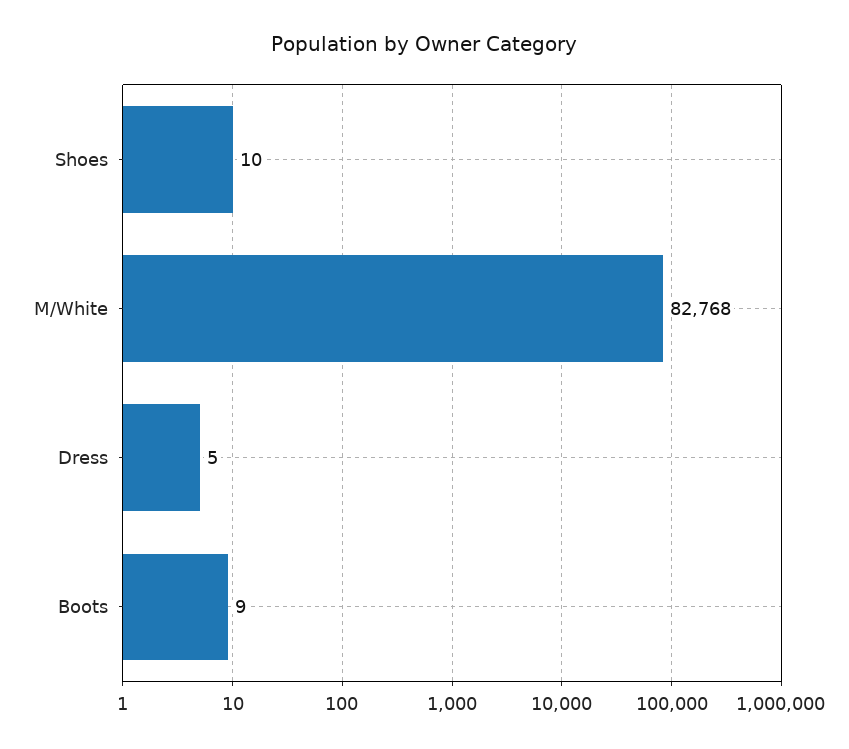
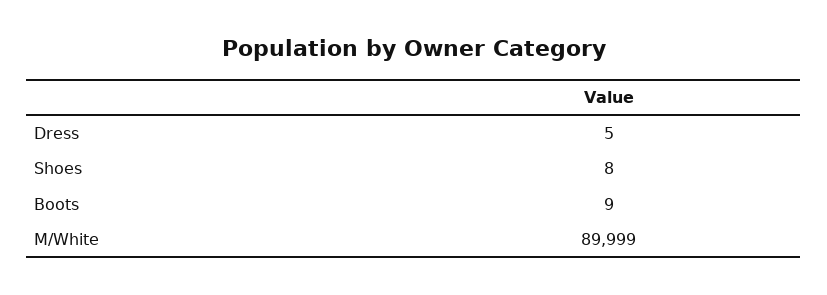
Shoes: 10 -> 8
M/White: 82768 -> 89999

